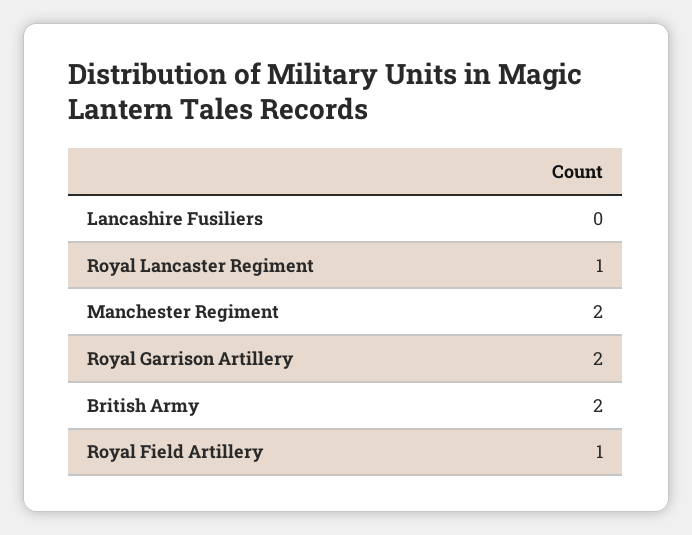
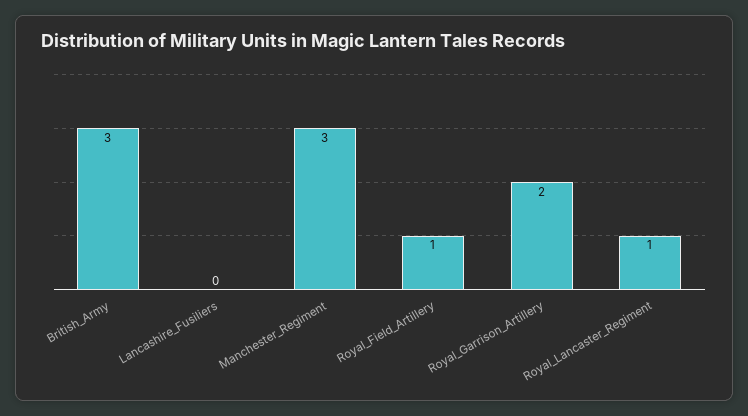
Manchester Regiment: 2 -> 3
British Army: 2 -> 3

